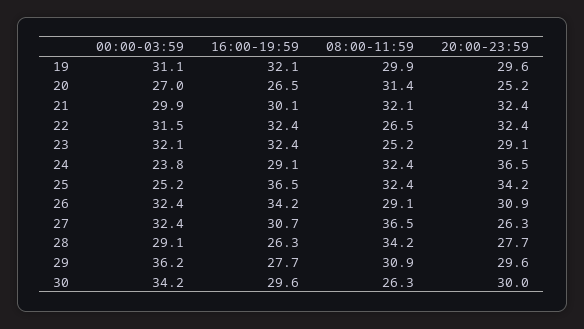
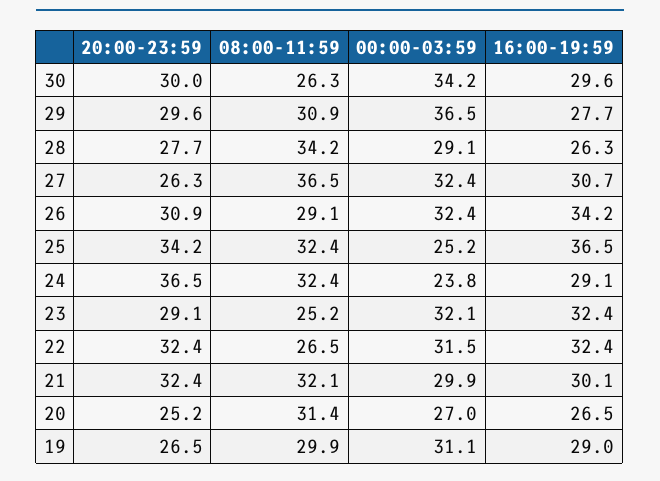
16:00-19:59, 19: 32.1 -> 29
20:00-23:59, 19: 29.6 -> 26.5
00:00-03:59, 29: 36.2 -> 36.5

